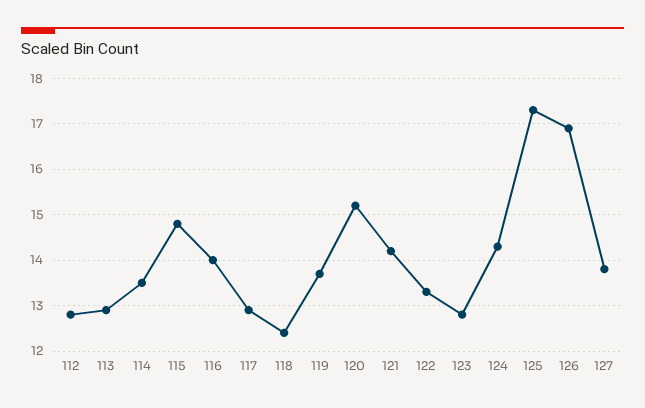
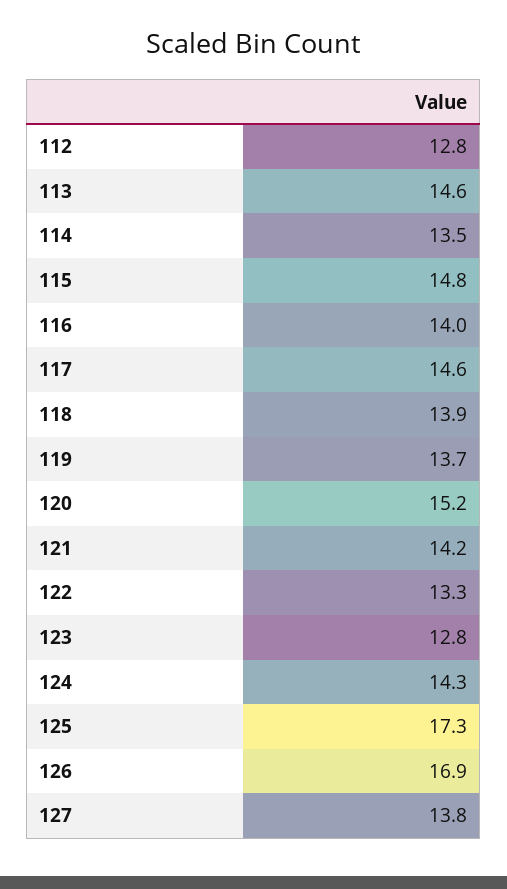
113: 13 -> 14.6
117: 13 -> 14.6
118: 12.5 -> 13.9

